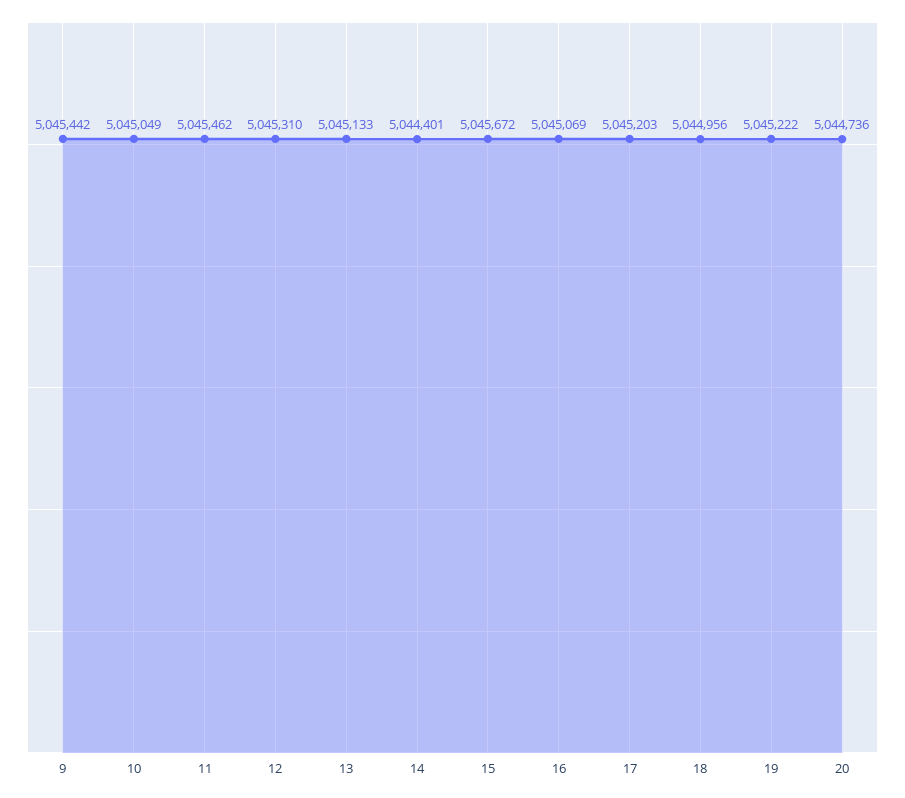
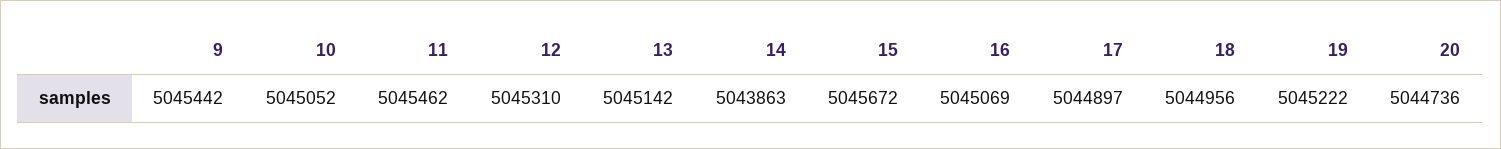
10: 5045049 -> 5045052
13: 5045133 -> 5045142
14: 5044401 -> 5043863
17: 5045203 -> 5044897

